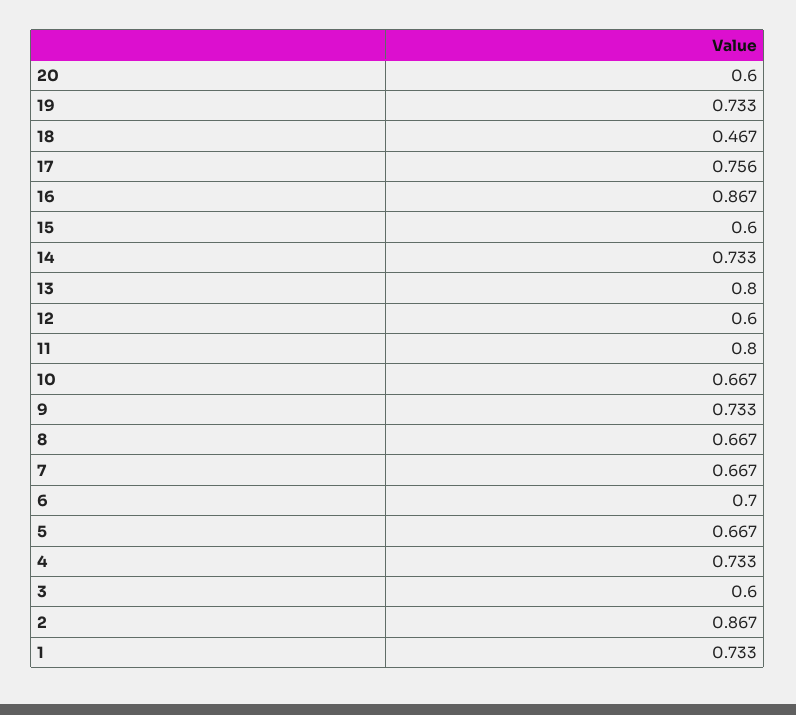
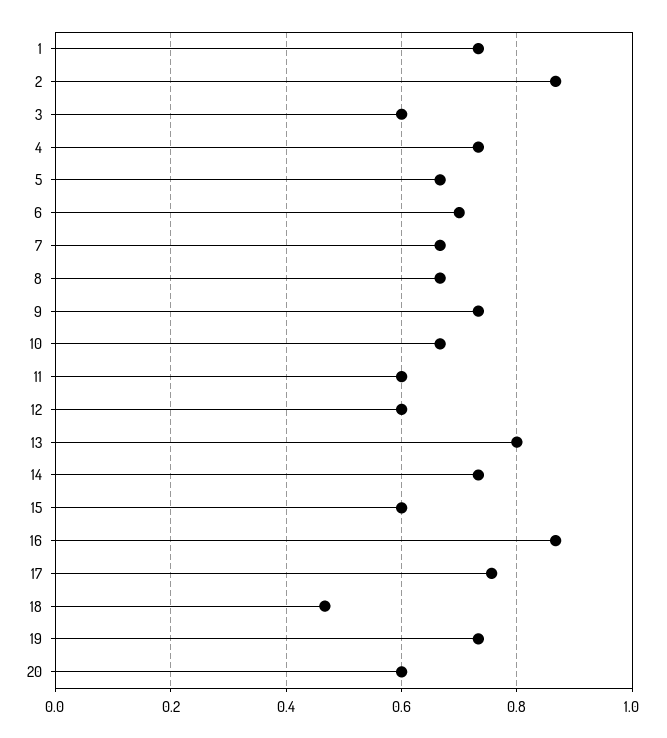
11: 0.8 -> 0.6

